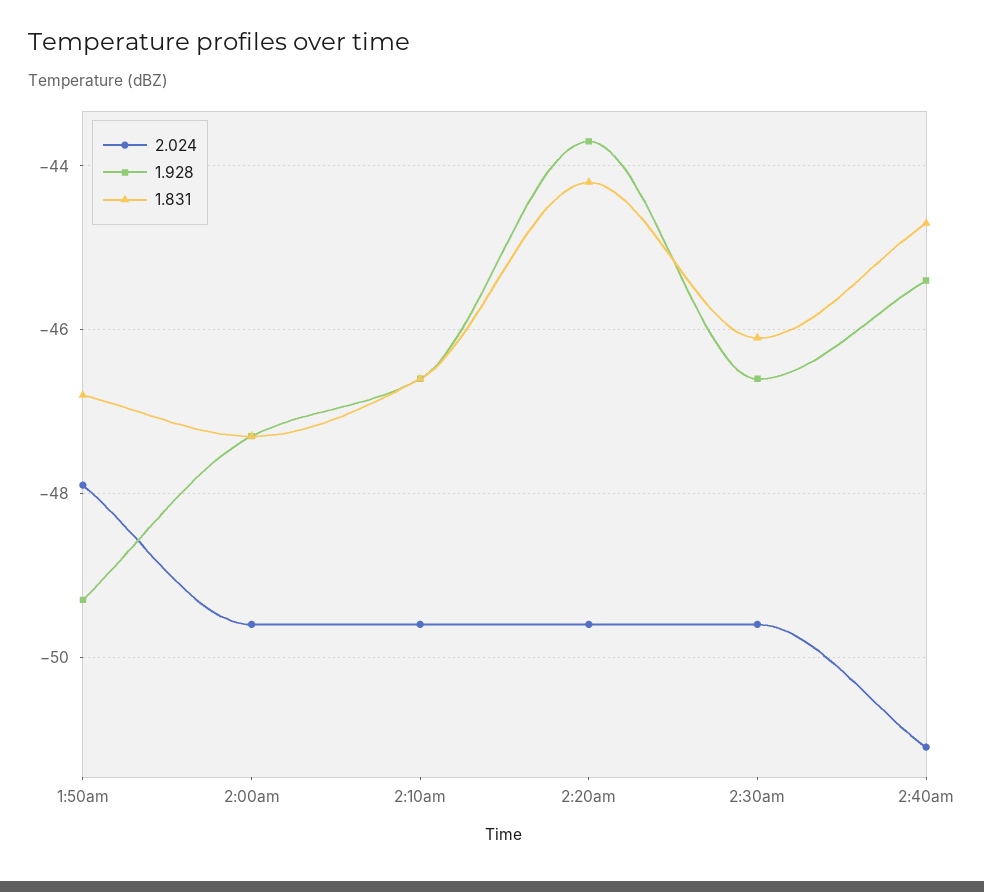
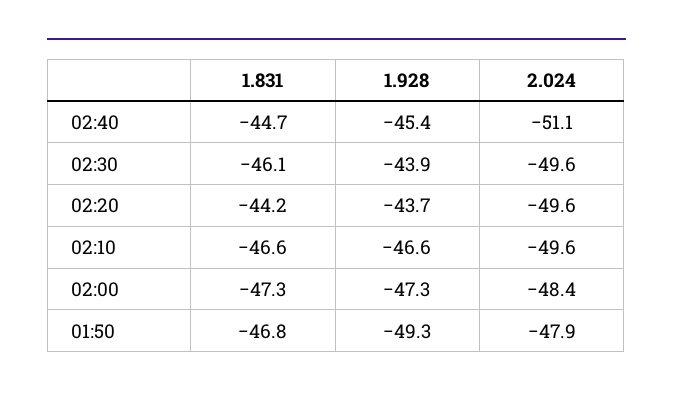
2.024, 2:00am: -49.5 -> -48.4
1.928, 2:30am: -46.5 -> -43.9

